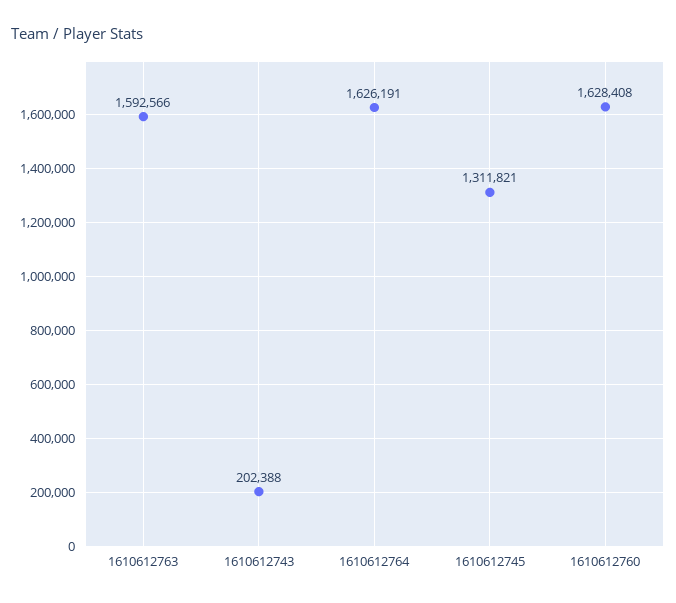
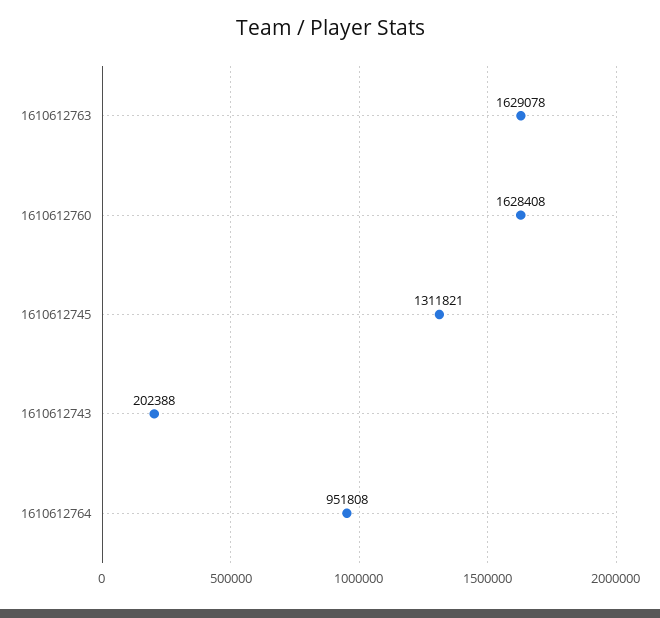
1610612763: 1592566 -> 1629078
1610612764: 1626191 -> 951808

